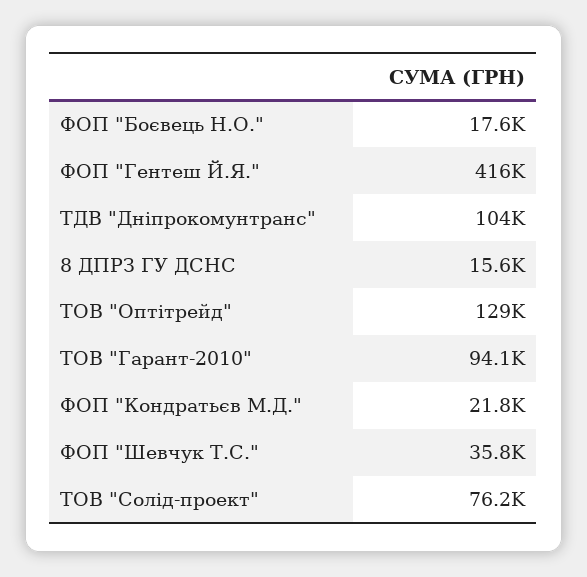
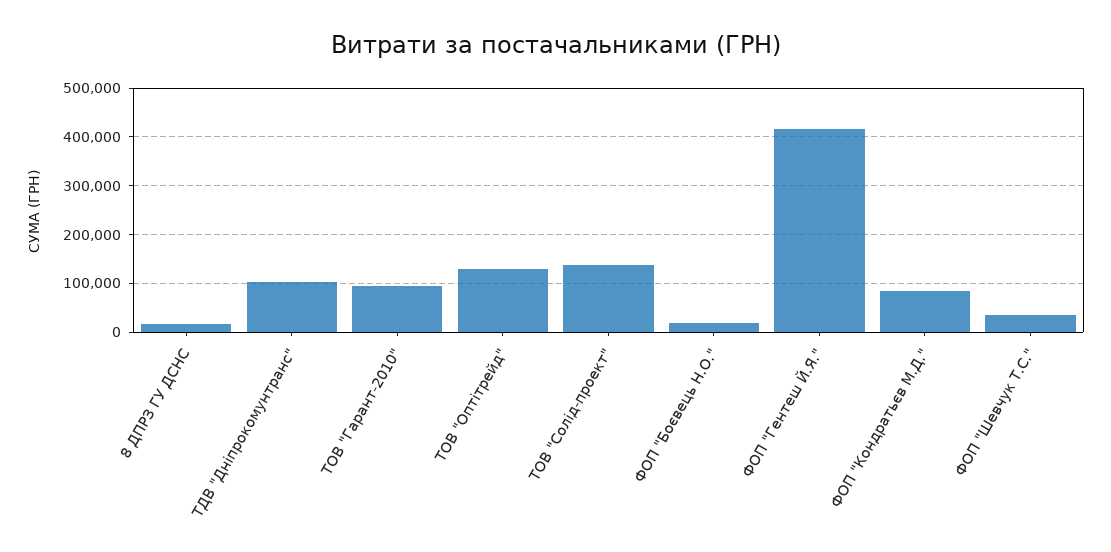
ФОП "Кондратьєв М.Д.": 21800 -> 80000
ТОВ "Солід-проект": 76200 -> 140000

